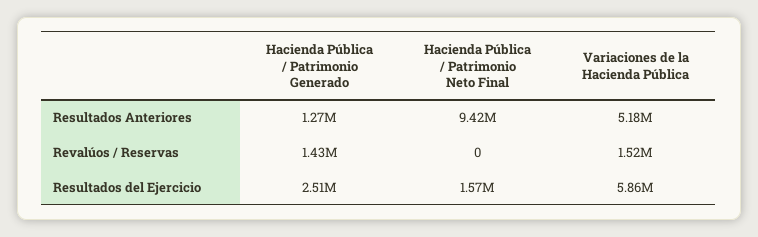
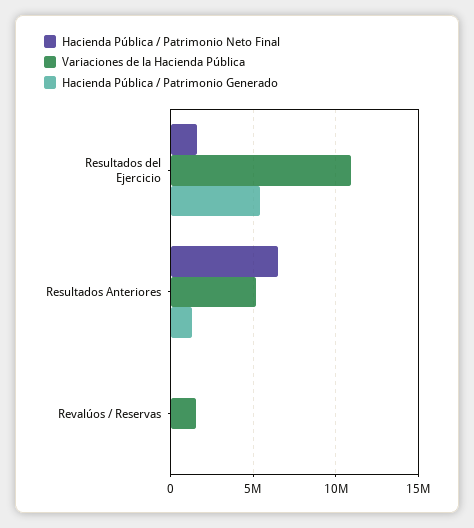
Hacienda Pública / Patrimonio Neto Final, Resultados Anteriores: 9420000 -> 6500000
Hacienda Pública / Patrimonio Generado, Revalúos / Reservas: 1430000 -> 0
Hacienda Pública / Patrimonio Generado, Resultados del Ejercicio: 2510000 -> 5500000
Variaciones de la Hacienda Pública, Resultados del Ejercicio: 5860000 -> 11000000

